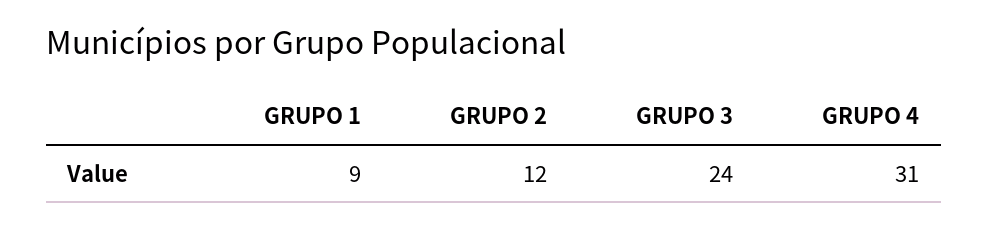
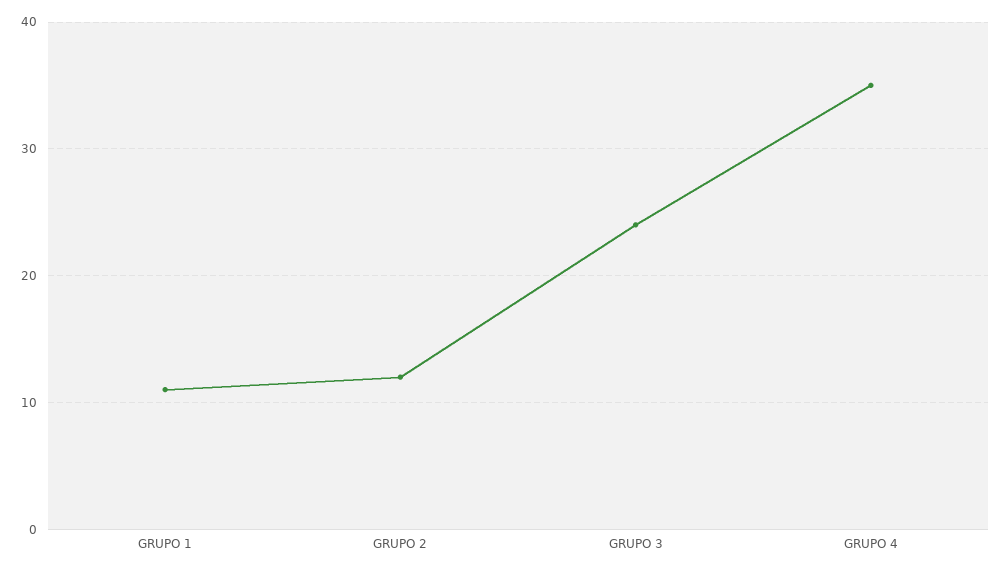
GRUPO 1: 9 -> 11
GRUPO 4: 31 -> 35

